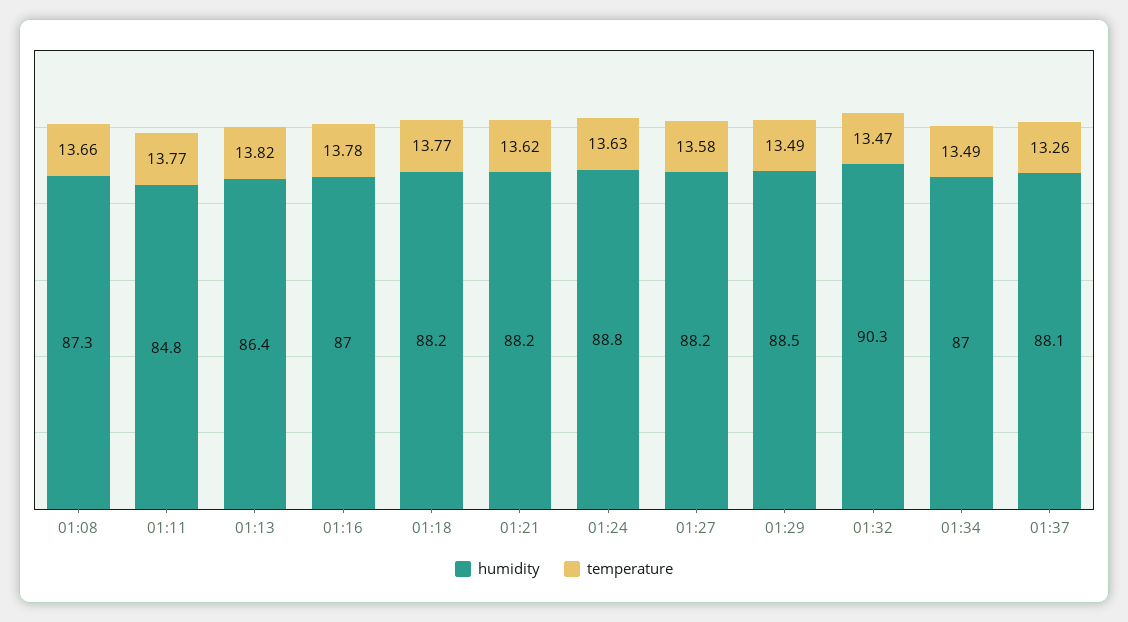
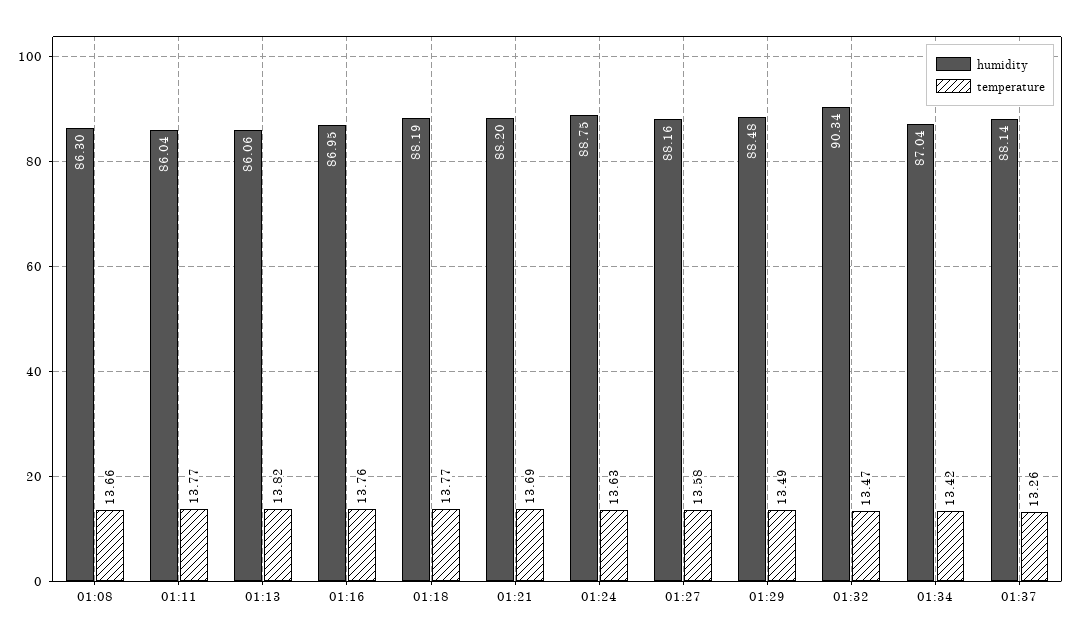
humidity, 01:08: 87.3 -> 86.3
humidity, 01:11: 84.8 -> 86.04
humidity, 01:13: 86.4 -> 86.06
temperature, 01:16: 13.78 -> 13.76
temperature, 01:21: 13.62 -> 13.69
temperature, 01:34: 13.49 -> 13.42

